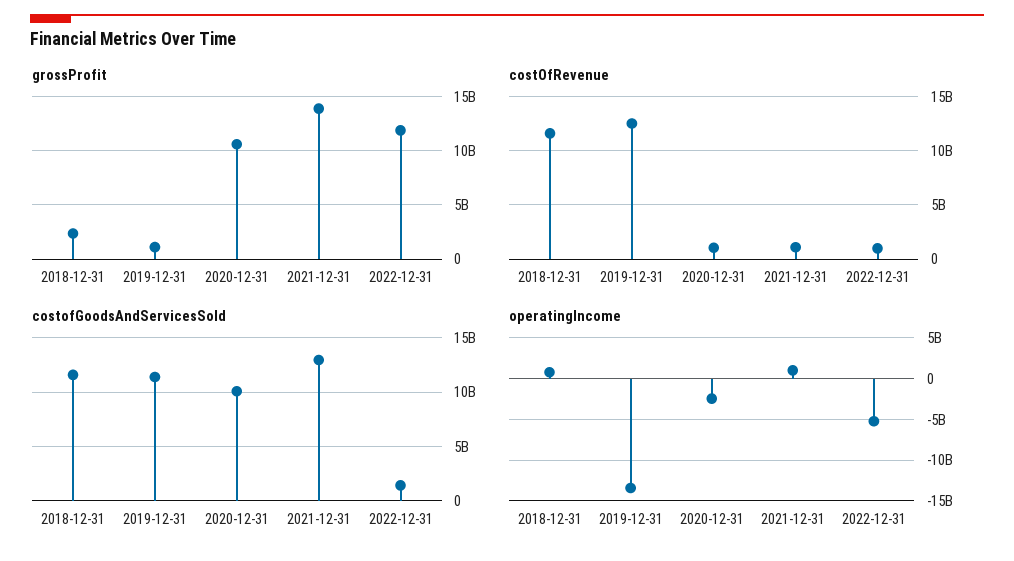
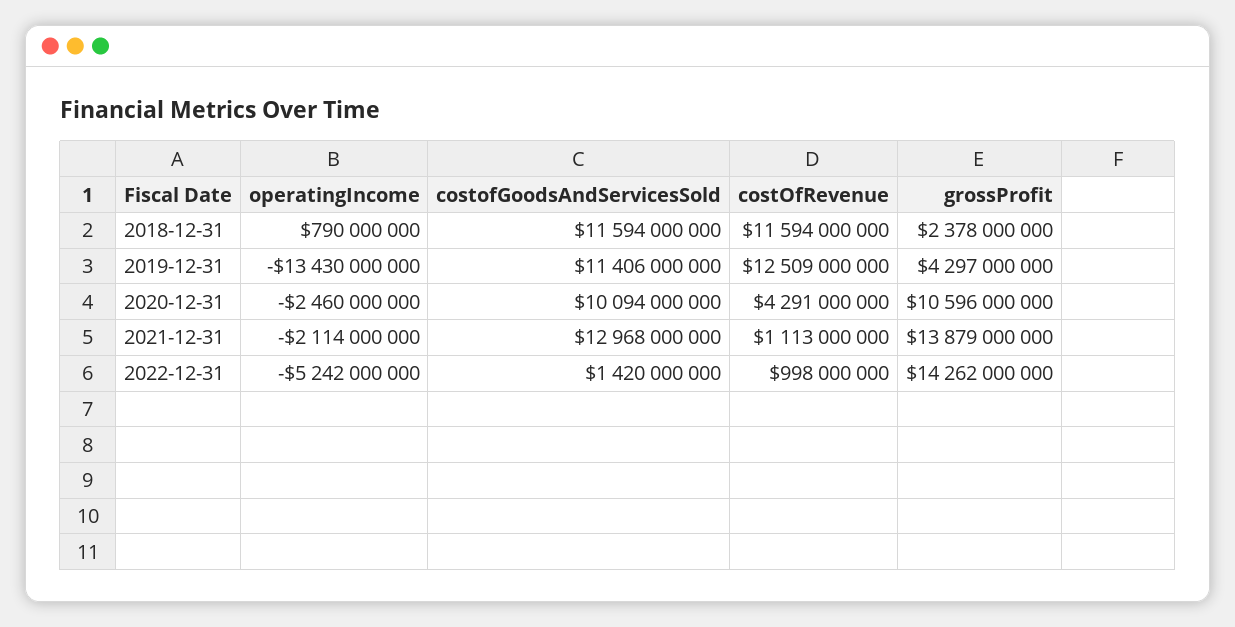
grossProfit, 2019-12-31: 1000000000 -> 4297000000
grossProfit, 2022-12-31: 12000000000 -> 14262000000
costOfRevenue, 2020-12-31: 1000000000 -> 4291000000
operatingIncome, 2021-12-31: 1000000000 -> -2114000000

